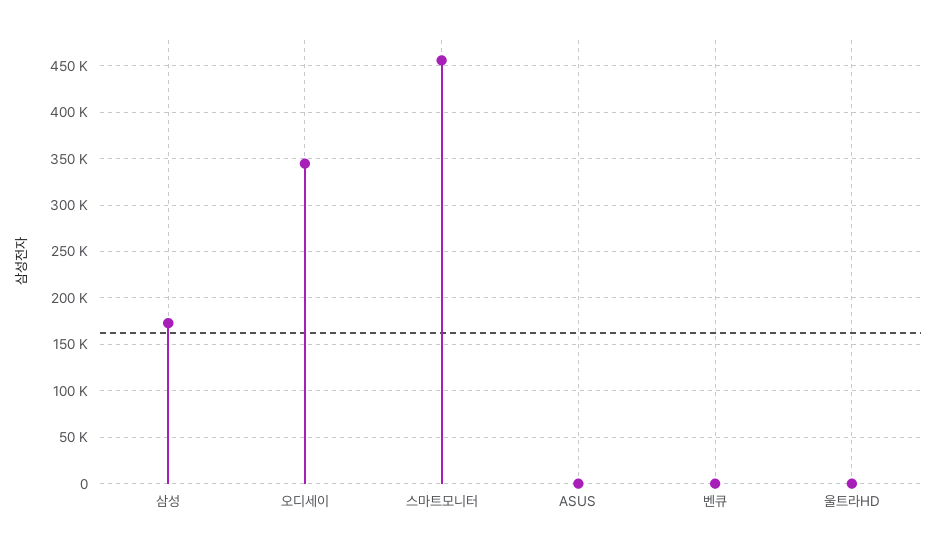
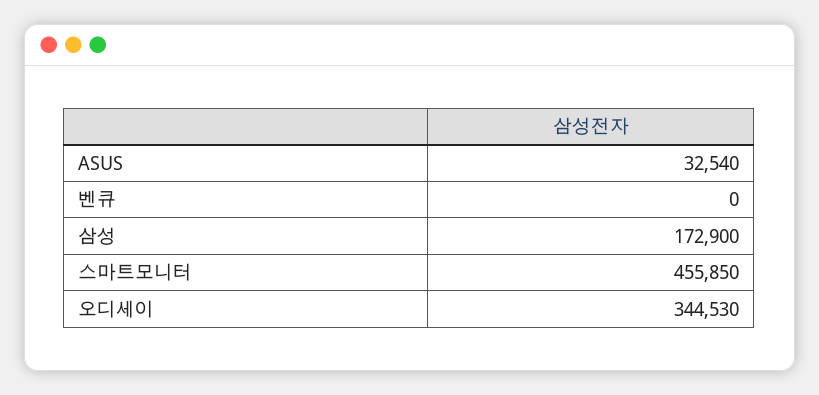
ASUS: 0 -> 32540
울트라HD: 0 -> none

